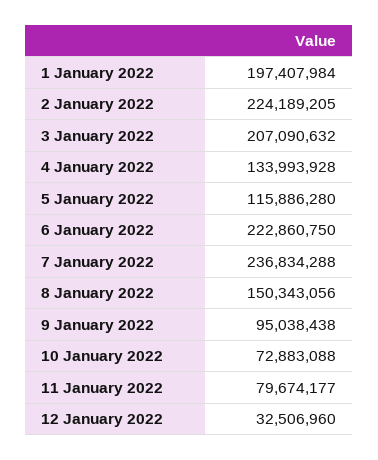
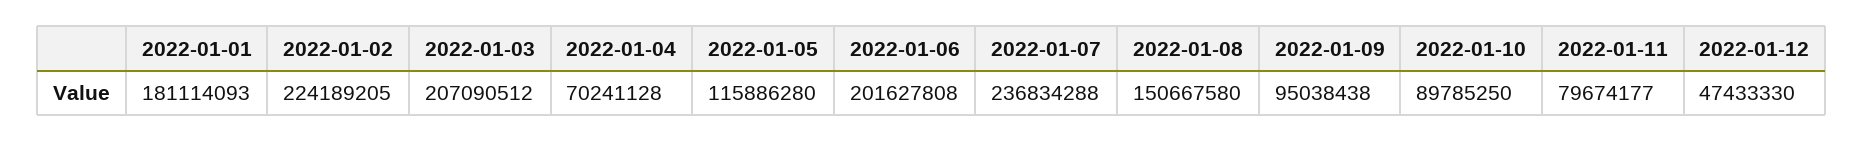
1 January 2022: 197407984 -> 181114093
3 January 2022: 207090632 -> 207090512
4 January 2022: 133993928 -> 70241128
6 January 2022: 222860750 -> 201627808
8 January 2022: 150343056 -> 150667580
10 January 2022: 72883088 -> 89785250
12 January 2022: 32506960 -> 47433330

